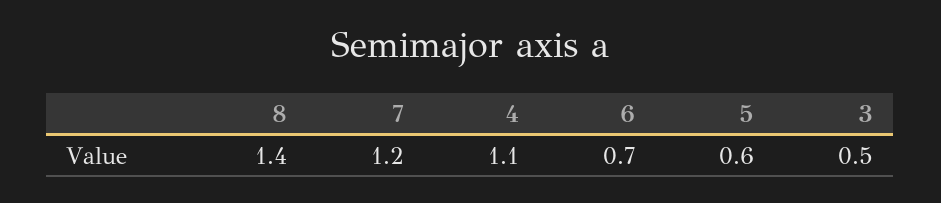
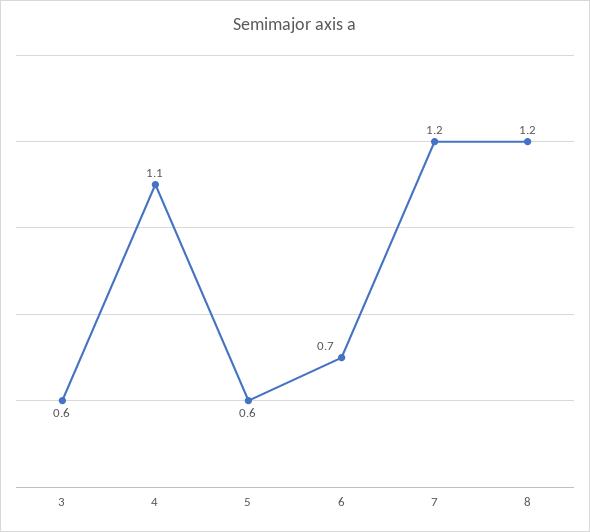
8: 1.4 -> 1.2
3: 0.5 -> 0.6

